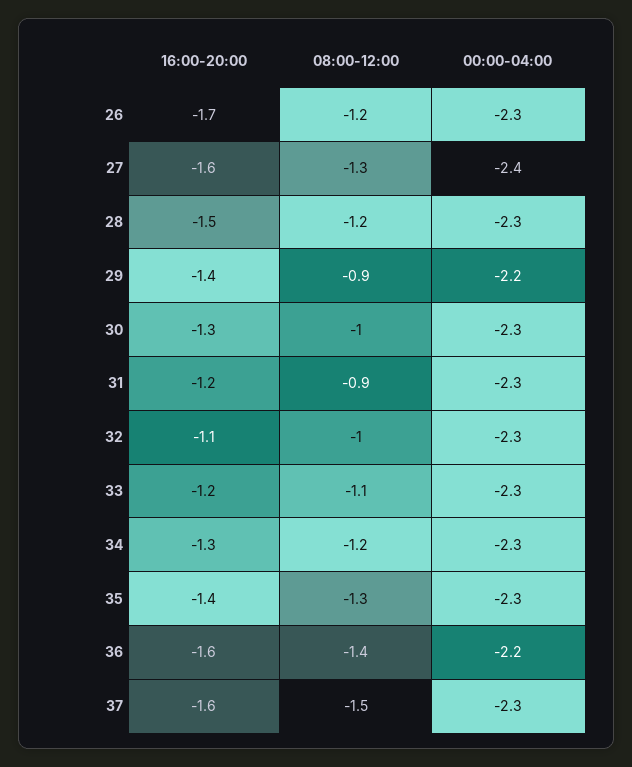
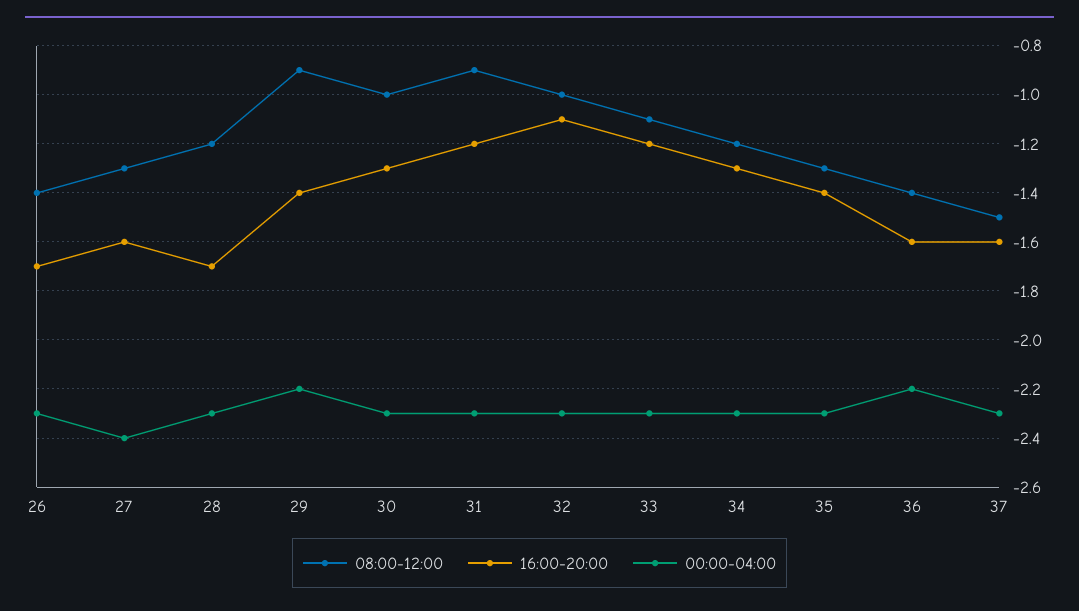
08:00-12:00, 26: -1.2 -> -1.4
16:00-20:00, 28: -1.5 -> -1.7

